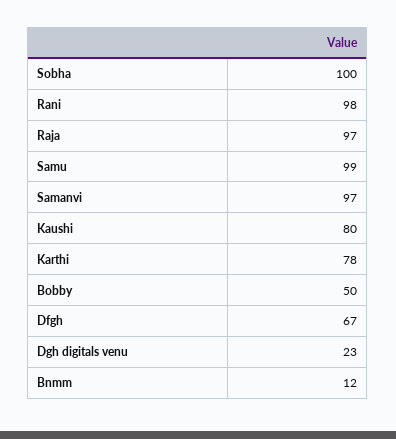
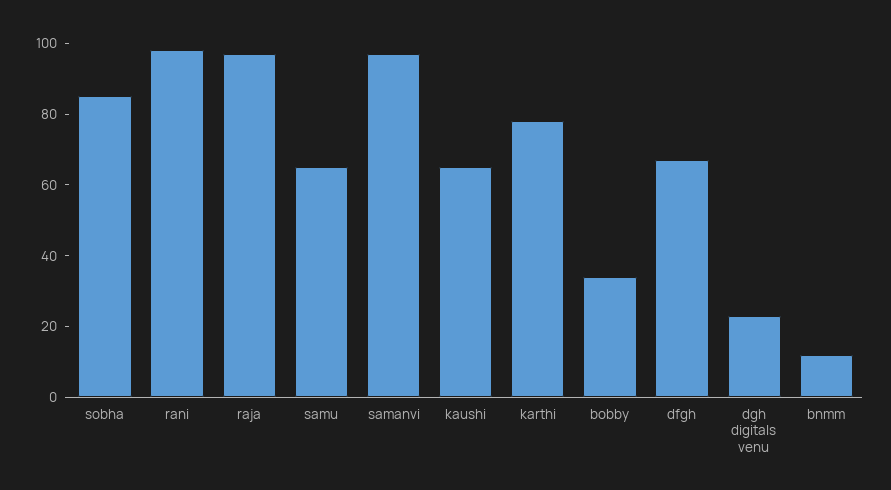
Sobha: 100 -> 85
Samu: 99 -> 65
Kaushi: 80 -> 65
Bobby: 50 -> 35

